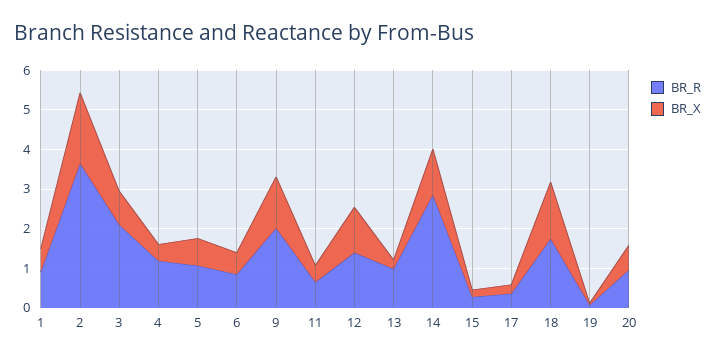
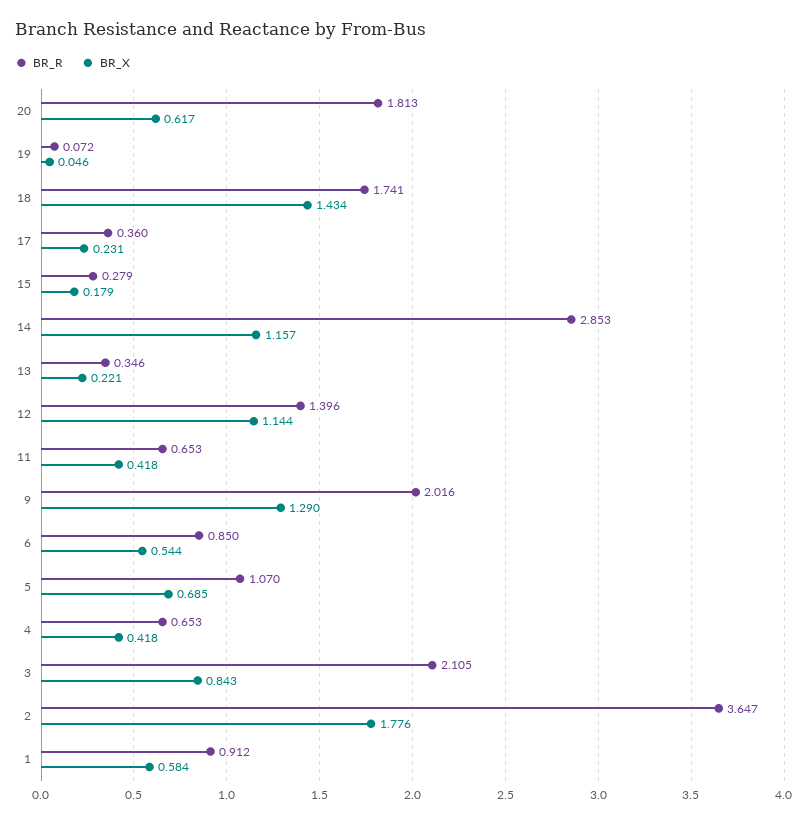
BR_R, 4: 1.25 -> 0.653
BR_R, 13: 1 -> 0.346
BR_R, 20: 1 -> 1.813

